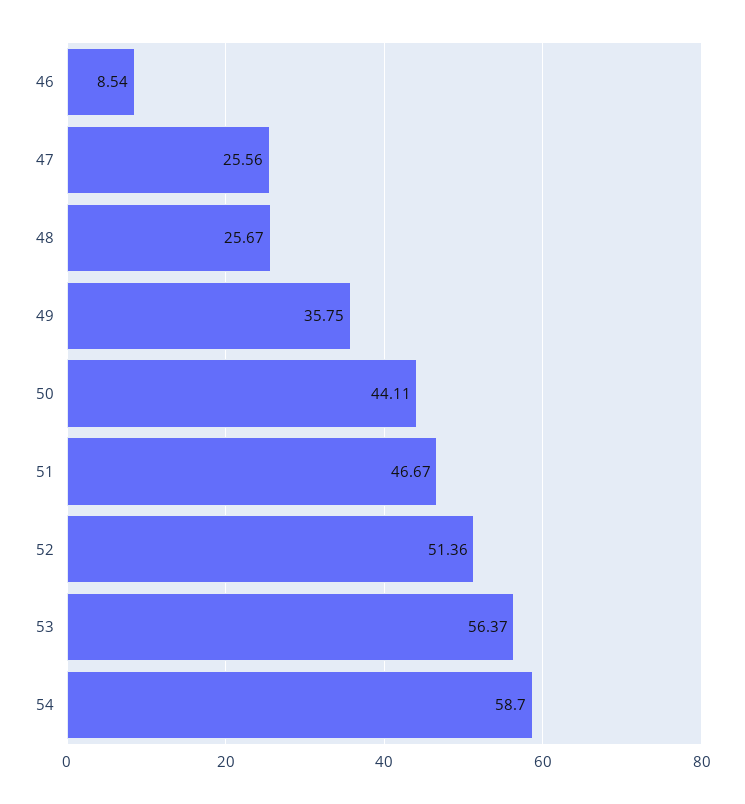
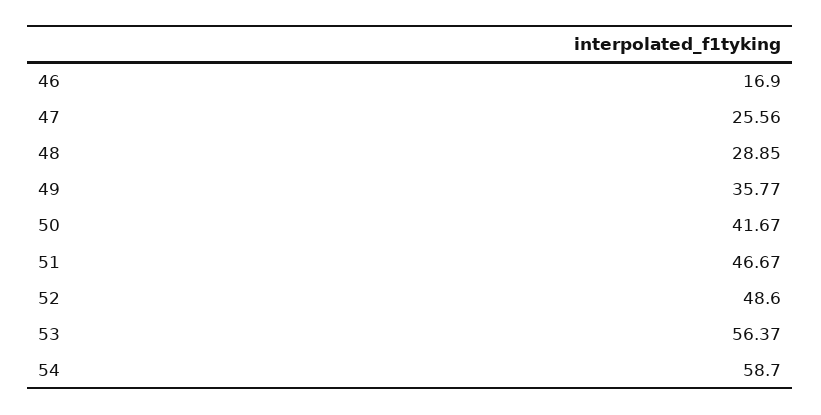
46: 8.54 -> 16.9
48: 25.67 -> 28.85
49: 35.75 -> 35.77
50: 44.11 -> 41.67
52: 51.36 -> 48.6

